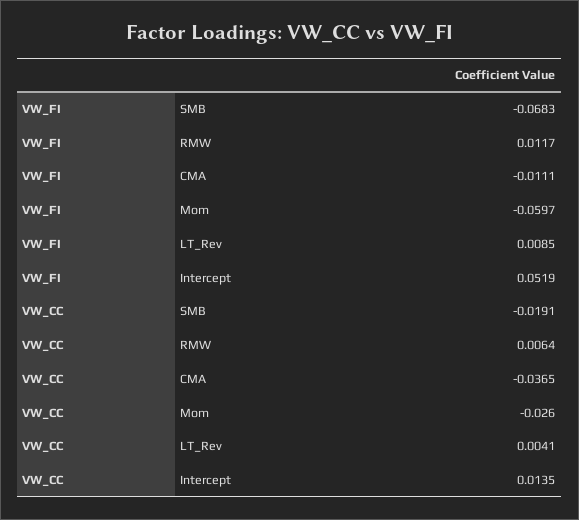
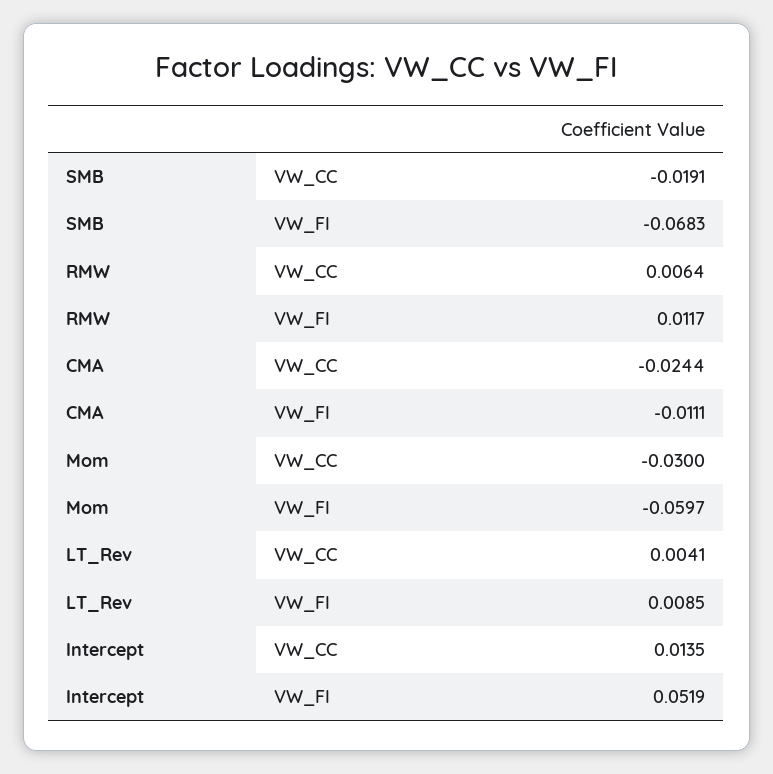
VW_CC, CMA: -0.0365 -> -0.0244
VW_CC, Mom: -0.026 -> -0.03

